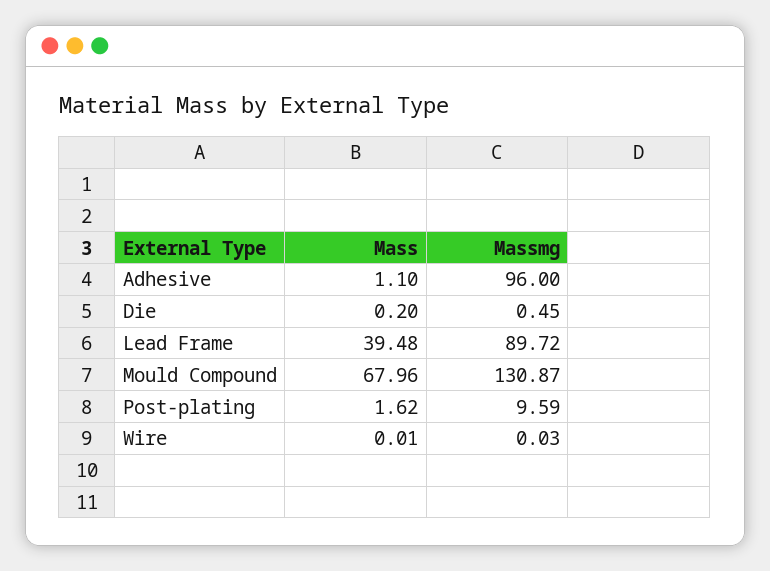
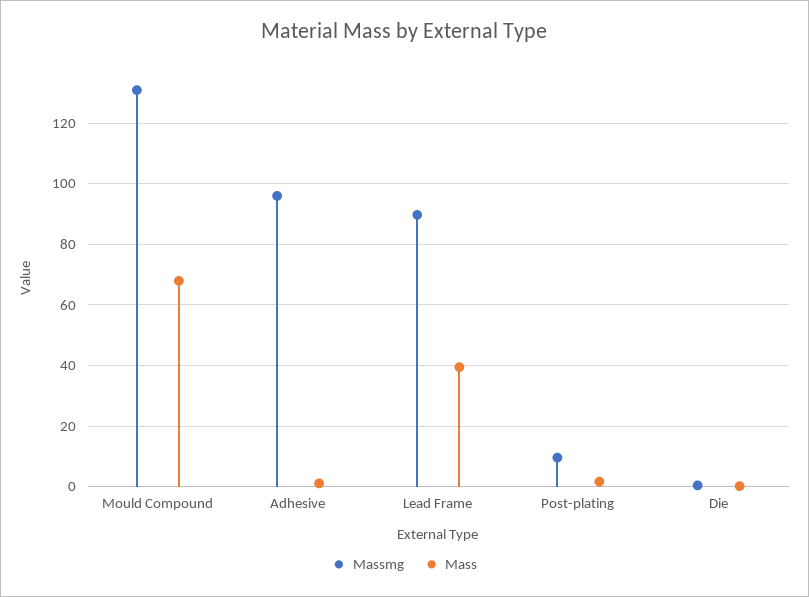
Mass, Wire: 0.01 -> none
Massmg, Wire: 0.03 -> none

